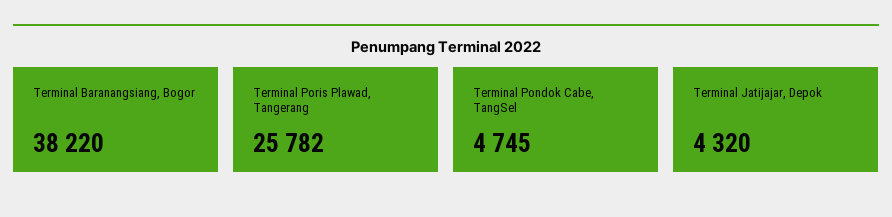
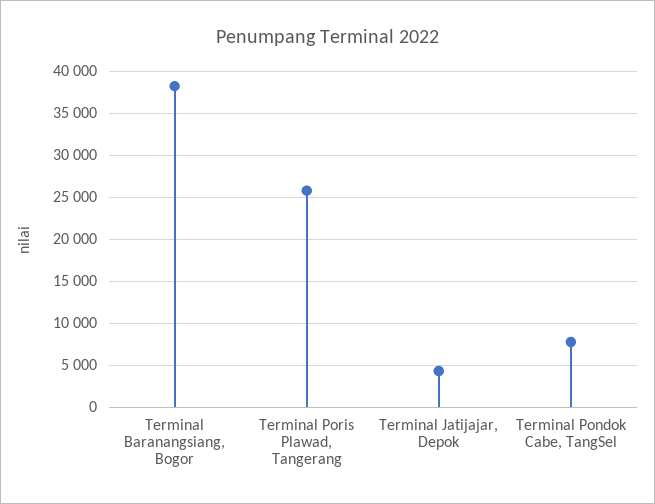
Terminal Pondok Cabe, TangSel: 4745 -> 8000

